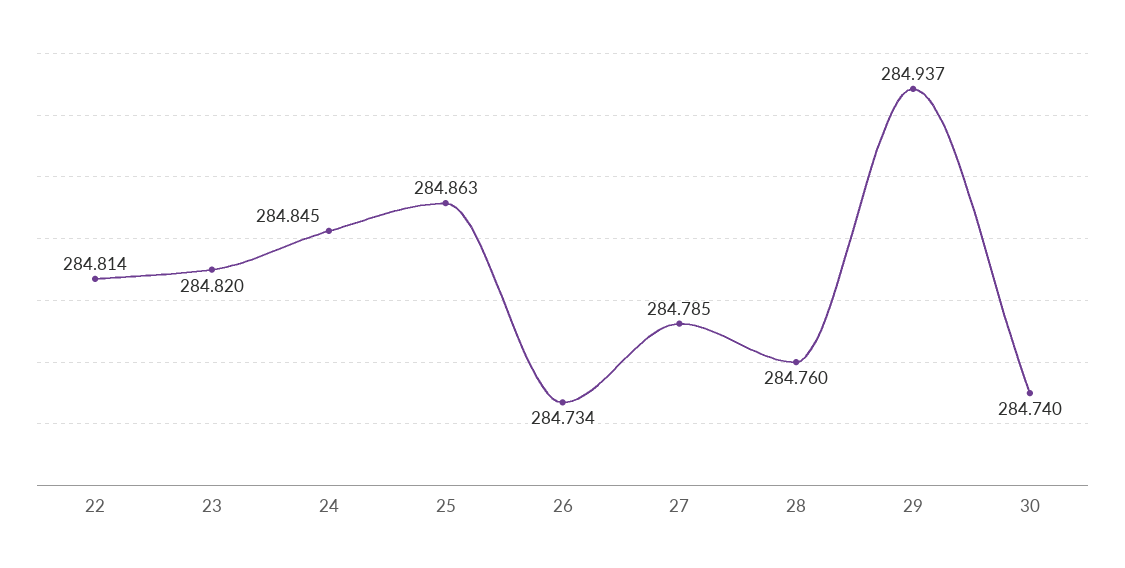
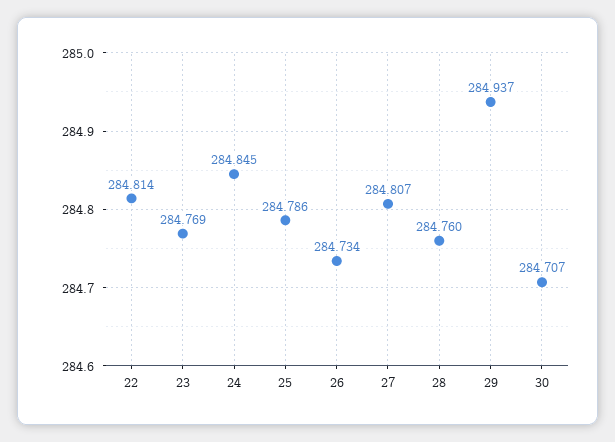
23: 284.82 -> 284.769
25: 284.863 -> 284.786
27: 284.785 -> 284.807
30: 284.74 -> 284.707

